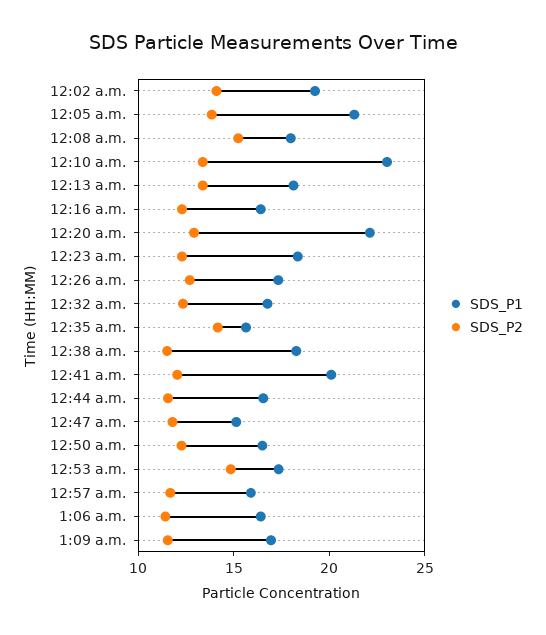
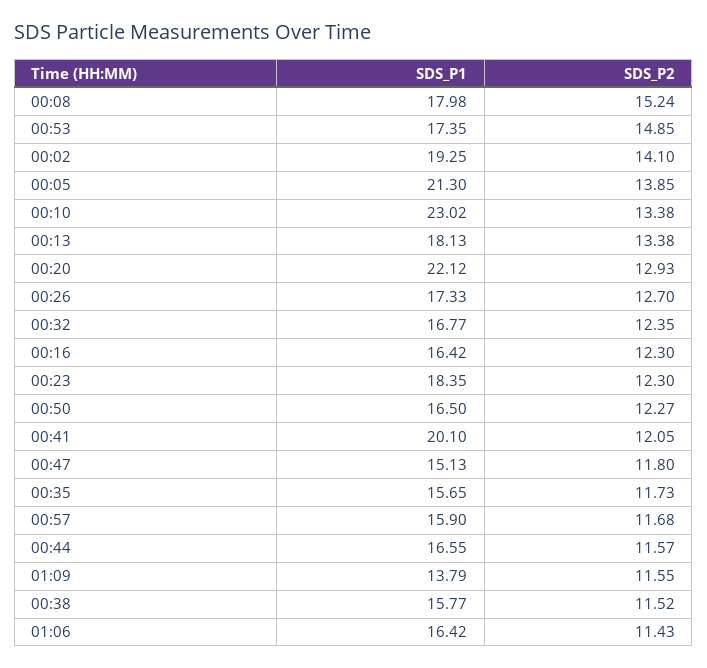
SDS_P2, 12:35 a.m.: 14 -> 11.73
SDS_P1, 12:38 a.m.: 18 -> 15.77
SDS_P1, 1:09 a.m.: 17 -> 13.79

